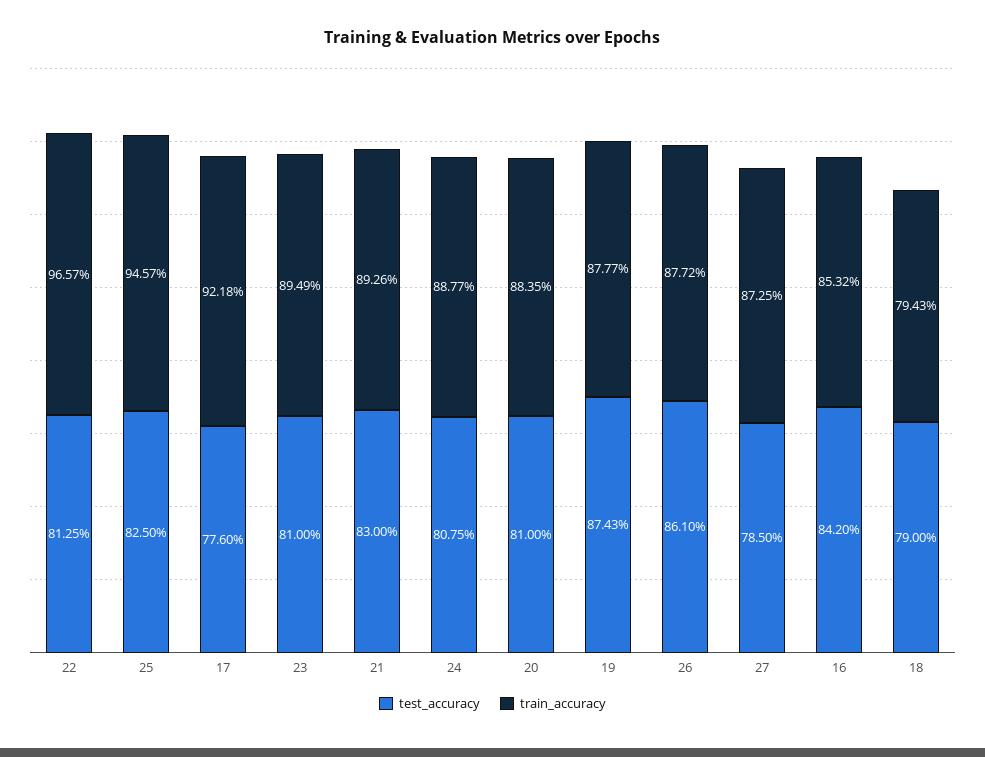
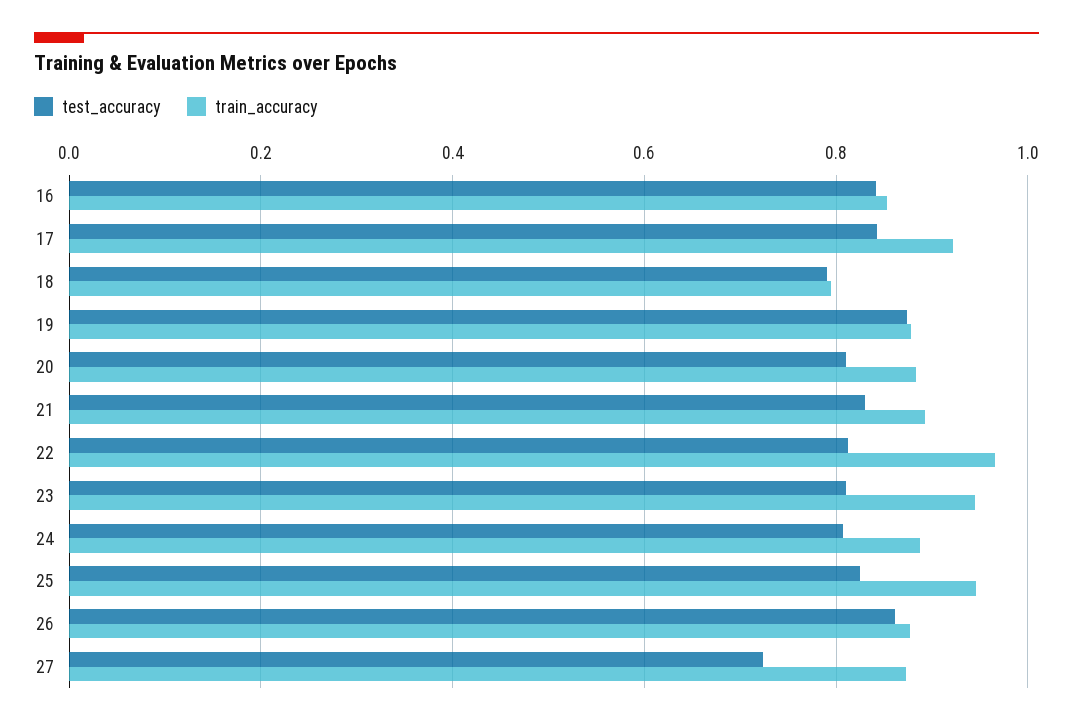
test_accuracy, 17: 0.776 -> 0.84
train_accuracy, 23: 0.8949 -> 0.94
test_accuracy, 27: 0.785 -> 0.72

